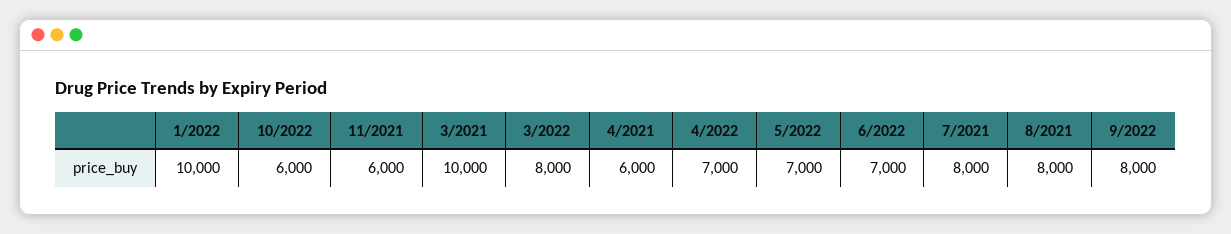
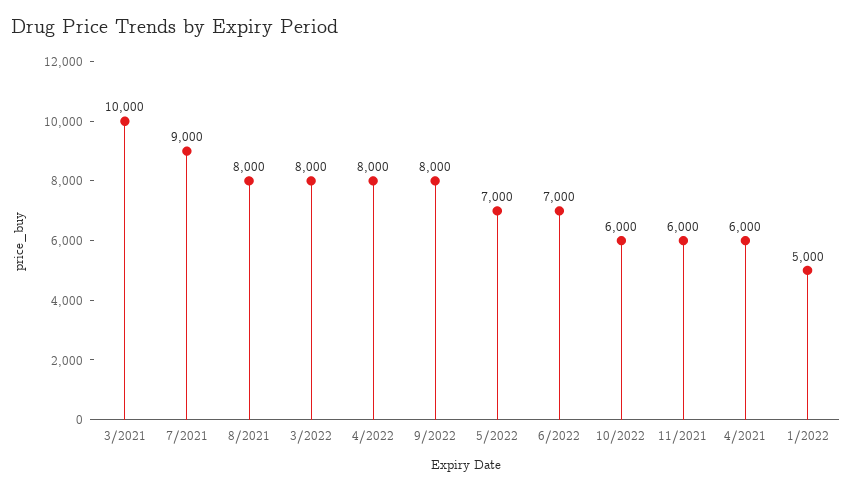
1/2022: 10000 -> 5000
4/2022: 7000 -> 8000
7/2021: 8000 -> 9000

